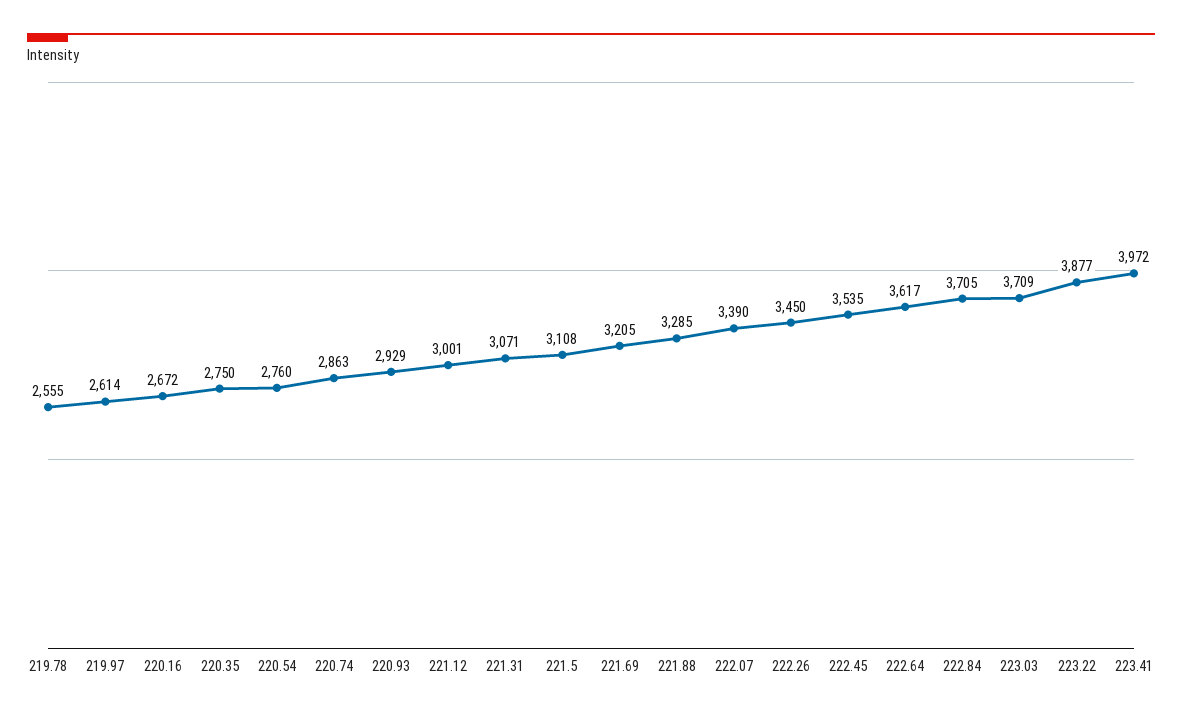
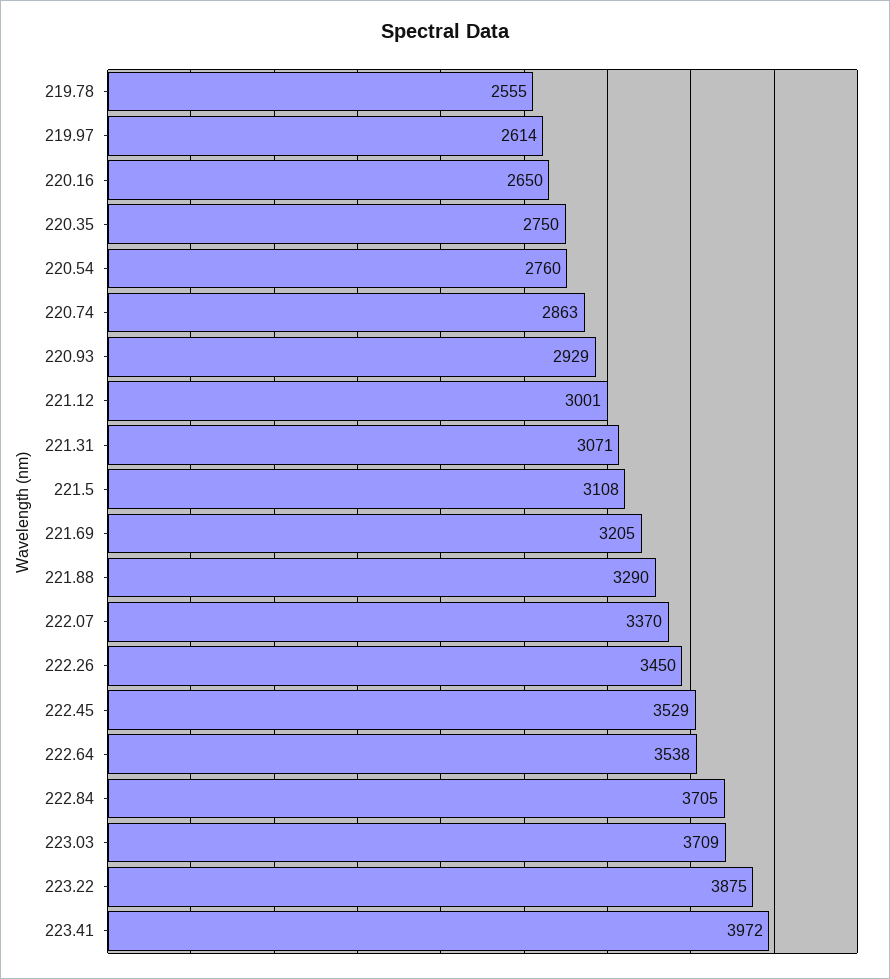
220.16: 2672 -> 2650
221.88: 3285 -> 3290
222.07: 3390 -> 3370
222.45: 3535 -> 3529
222.64: 3617 -> 3538
223.22: 3877 -> 3875

